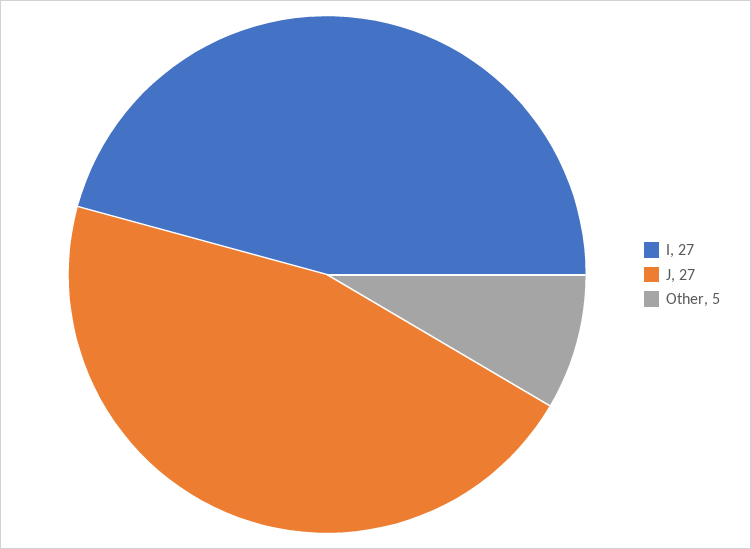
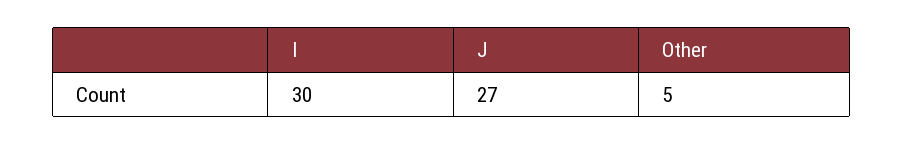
I: 27 -> 30

